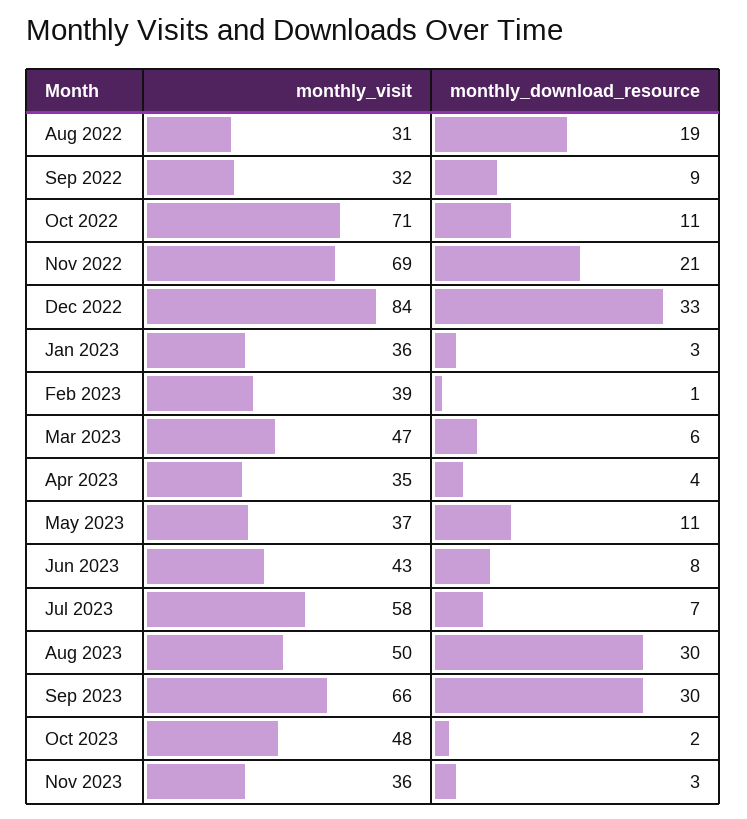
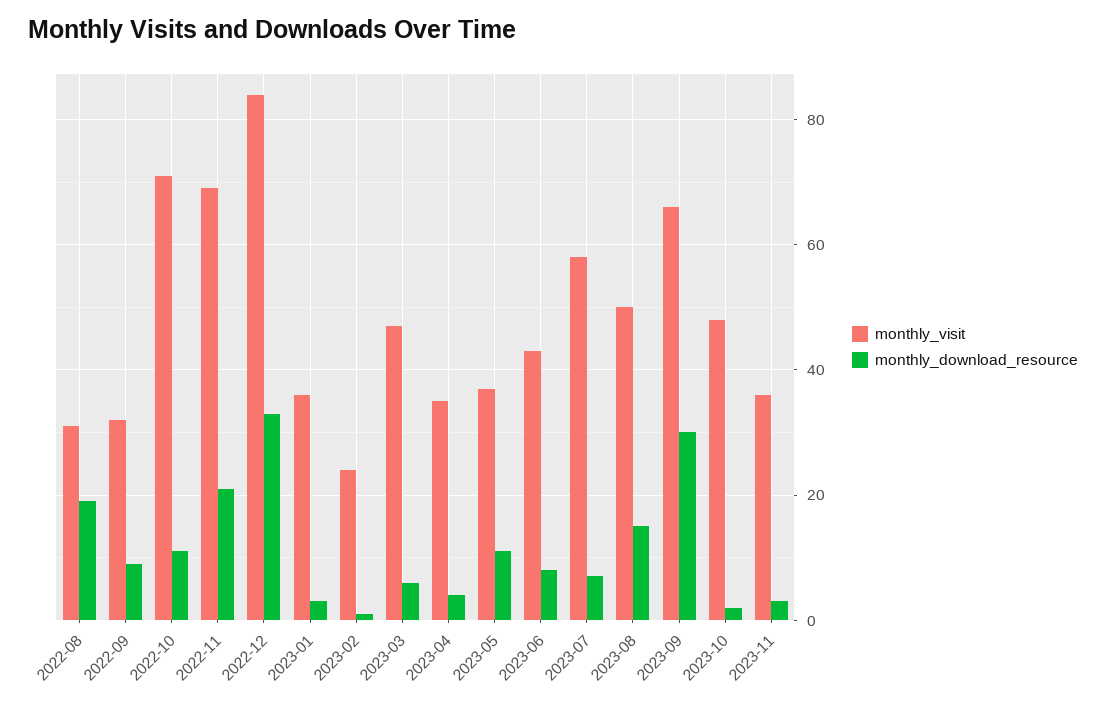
monthly_visit, Feb 2023: 39 -> 25
monthly_download_resource, Aug 2023: 30 -> 15

